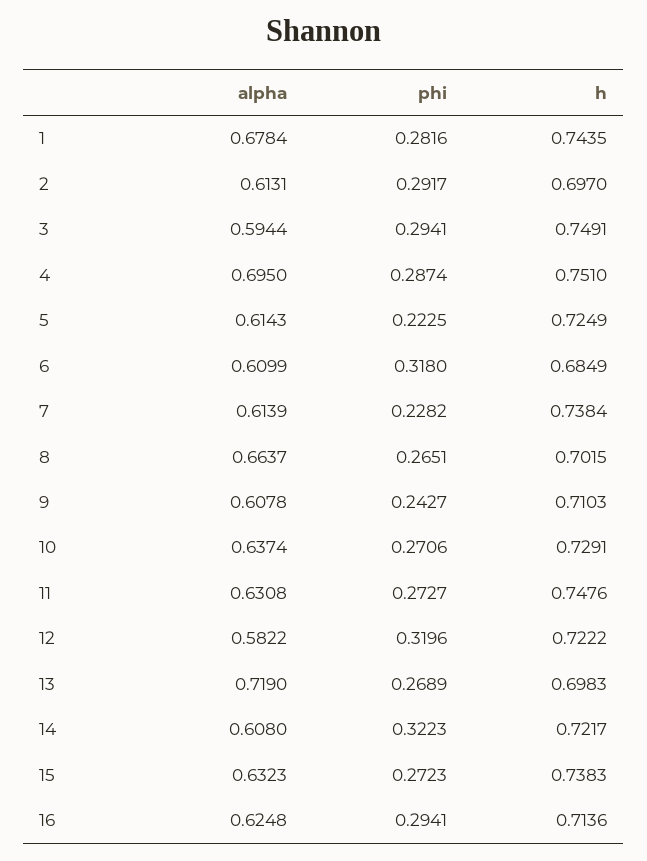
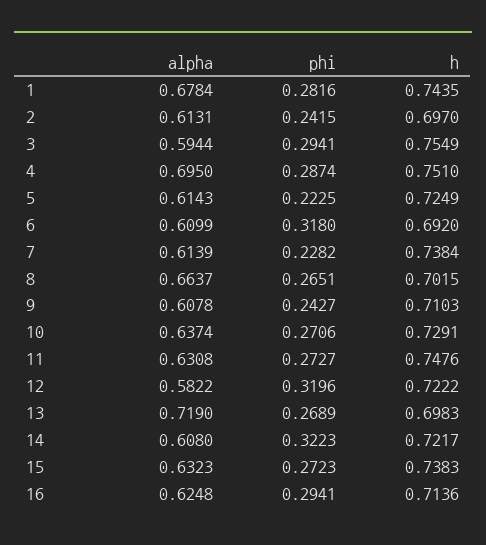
phi, 2: 0.2917 -> 0.2415
h, 3: 0.7491 -> 0.7549
h, 6: 0.6849 -> 0.692

